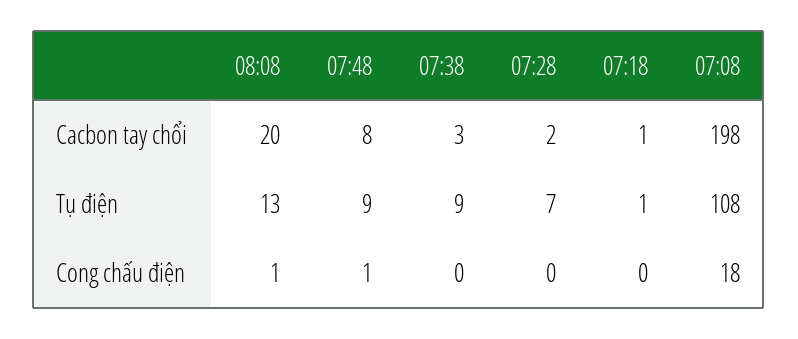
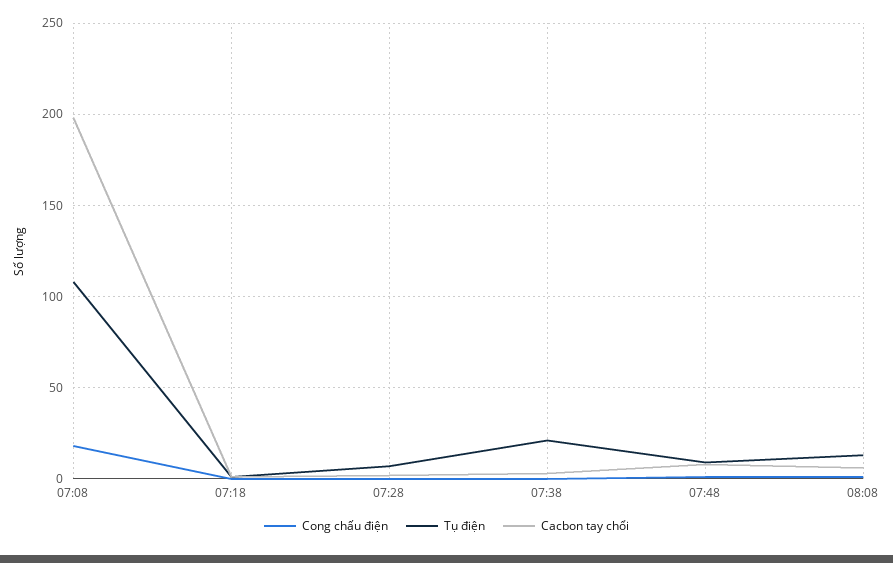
Cacbon tay chổi, 08:08: 20 -> 5
Tụ điện, 07:38: 9 -> 20

